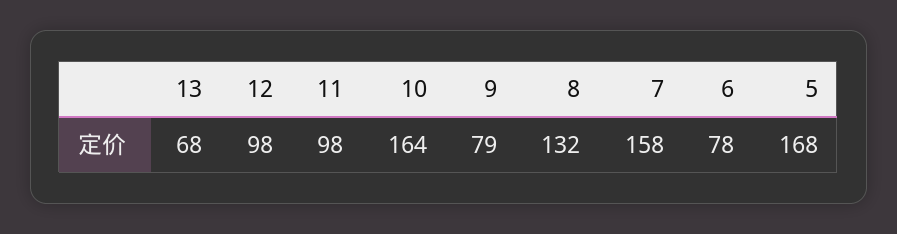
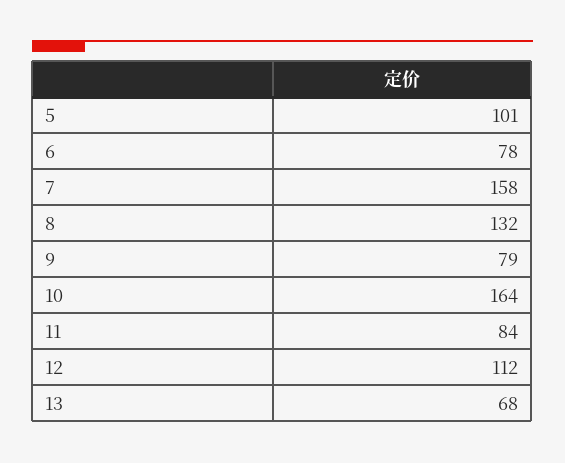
12: 98 -> 112
11: 98 -> 84
5: 168 -> 101

